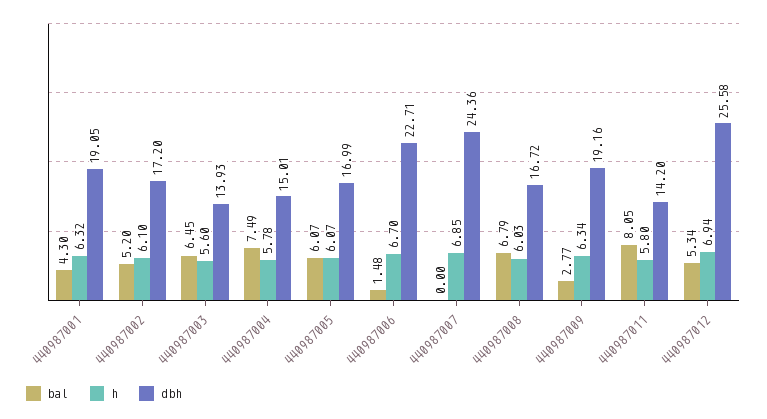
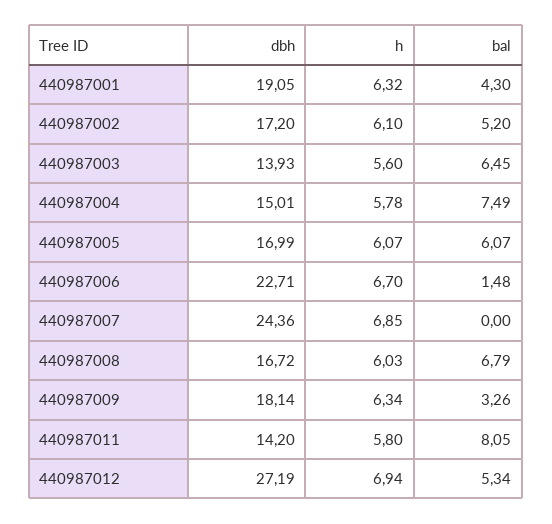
bal, 440987009: 2.77 -> 3.26
dbh, 440987009: 19.16 -> 18.14
dbh, 440987012: 25.58 -> 27.19

